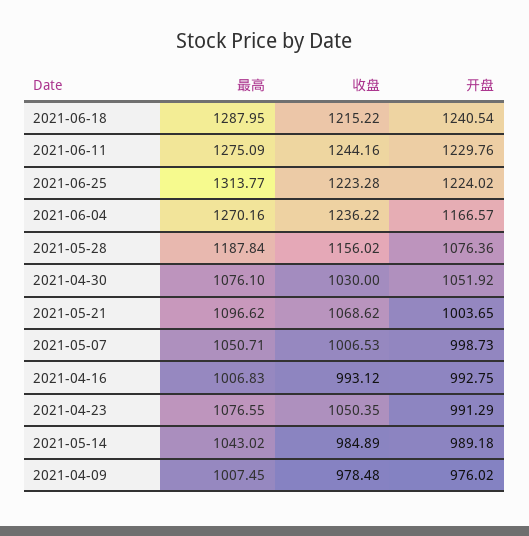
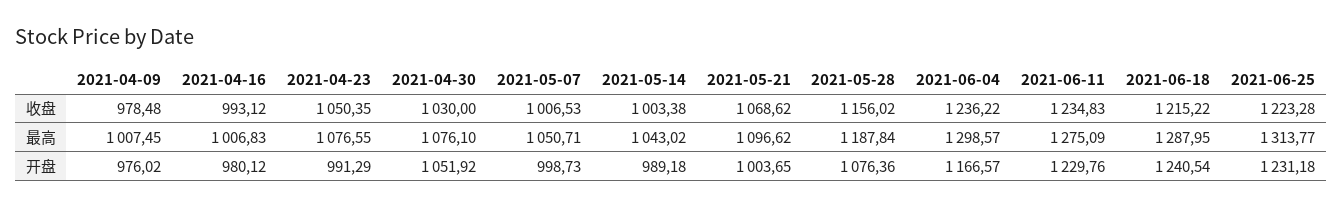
收盘, 2021-06-11: 1244.16 -> 1234.83
开盘, 2021-06-25: 1224.02 -> 1231.18
最高, 2021-06-04: 1270.16 -> 1298.57
开盘, 2021-04-16: 992.75 -> 980.12
收盘, 2021-05-14: 984.89 -> 1003.38

